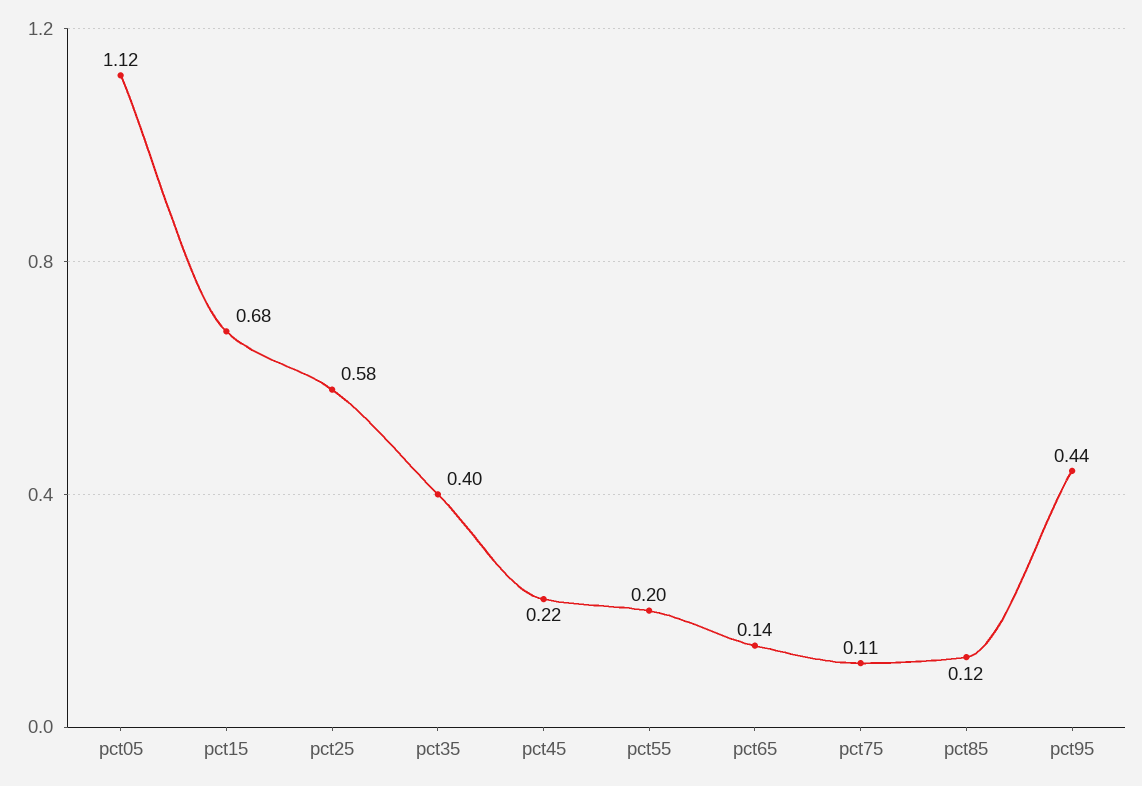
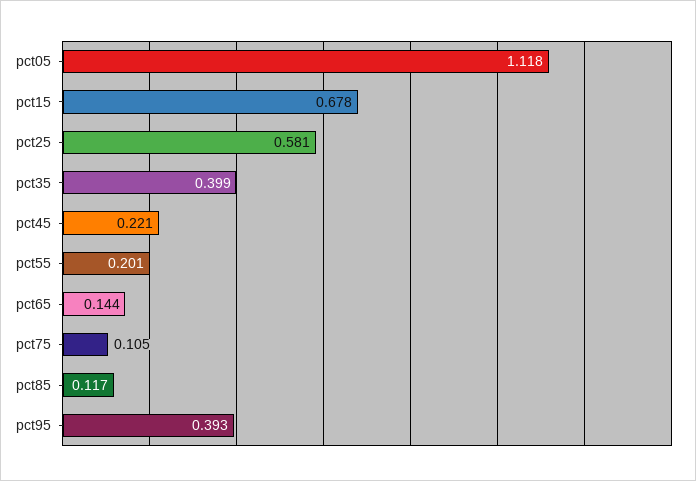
pct95: 0.44 -> 0.393

